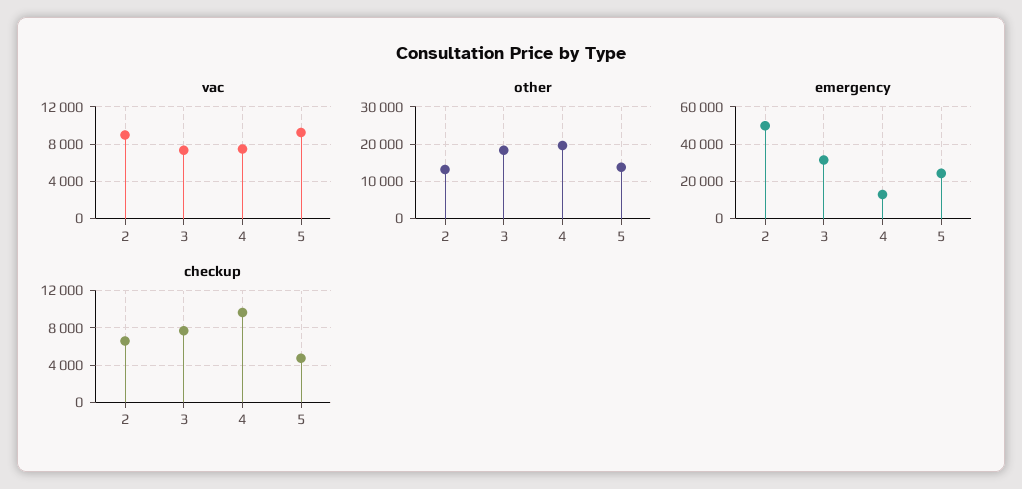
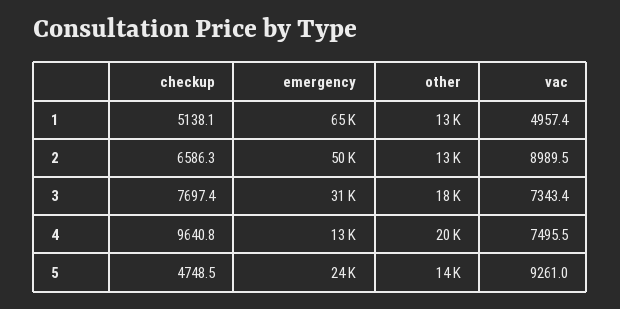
checkup, 1: none -> 5138.1
emergency, 1: none -> 65000
other, 1: none -> 13000
vac, 1: none -> 4957.4

